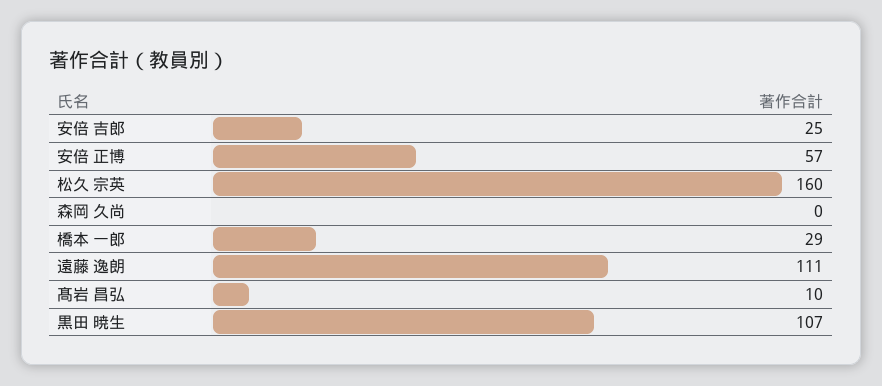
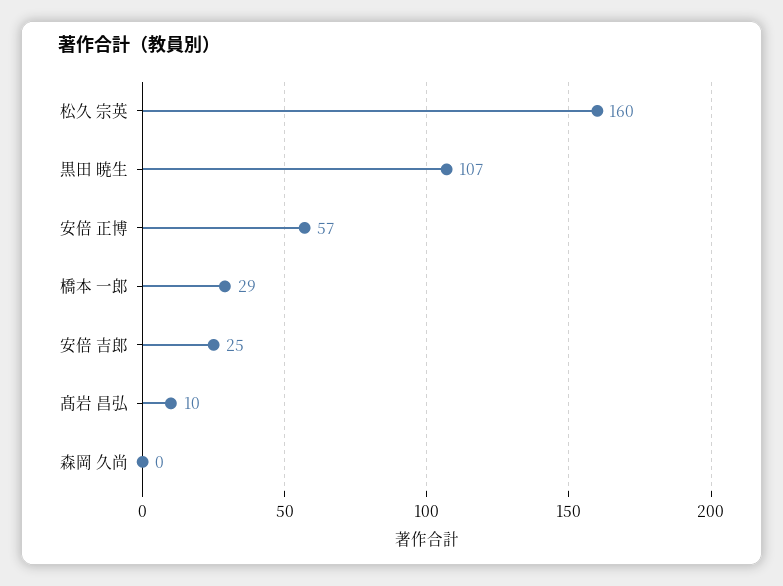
遠藤 逸朗: 111 -> none

